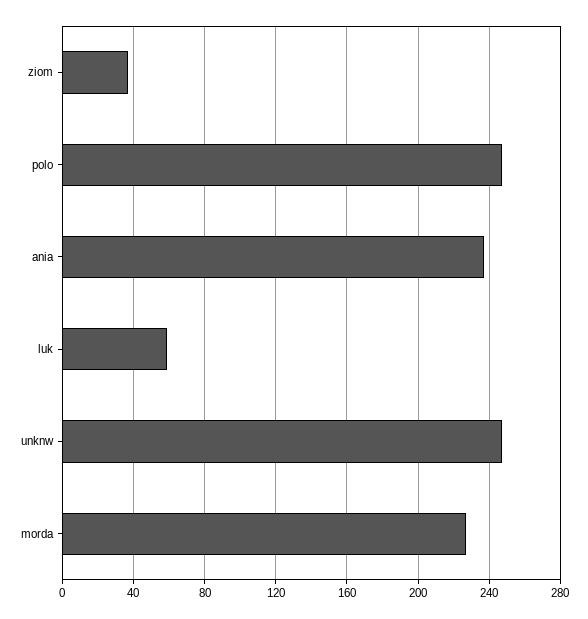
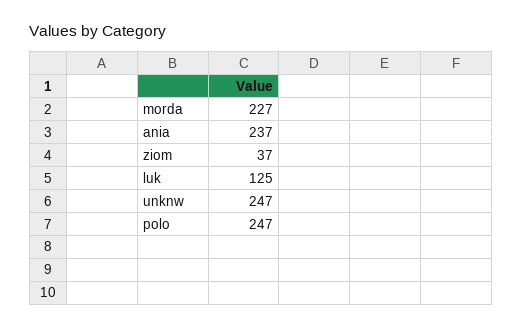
luk: 60 -> 125

